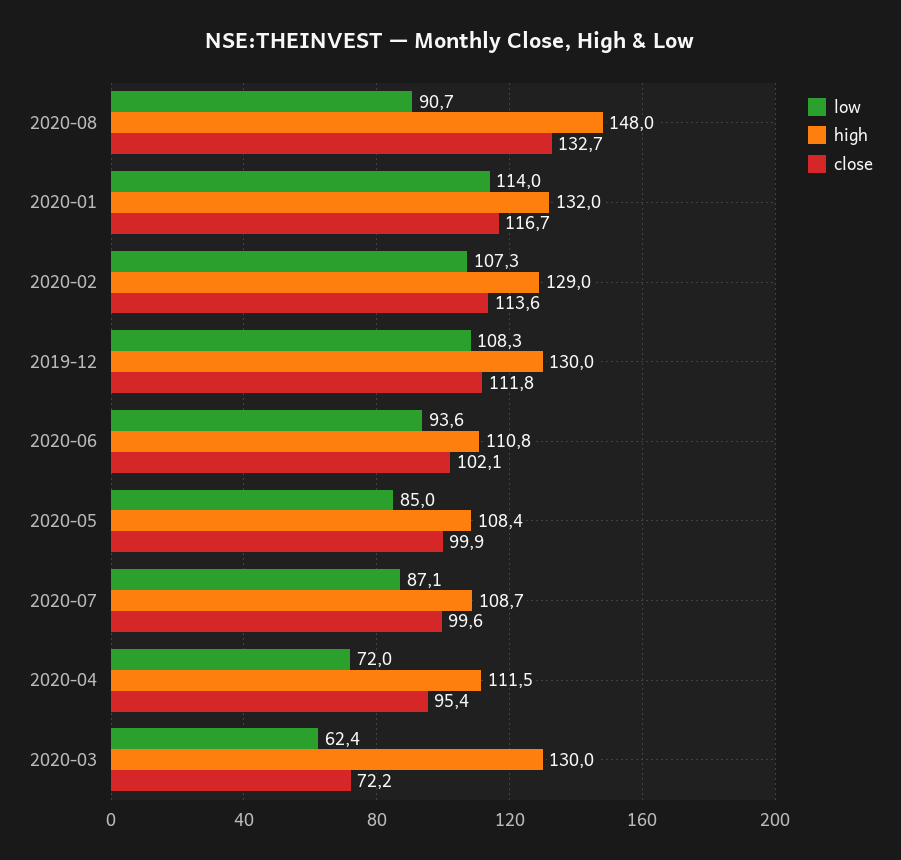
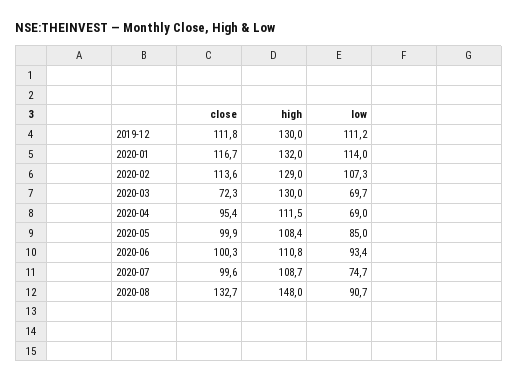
low, 2019-12: 108.3 -> 111.2
low, 2020-06: 93.6 -> 93.4
close, 2020-06: 102.1 -> 100.3
low, 2020-07: 87.1 -> 74.7
low, 2020-04: 72 -> 69
low, 2020-03: 62.4 -> 69.7
close, 2020-03: 72.2 -> 72.3

